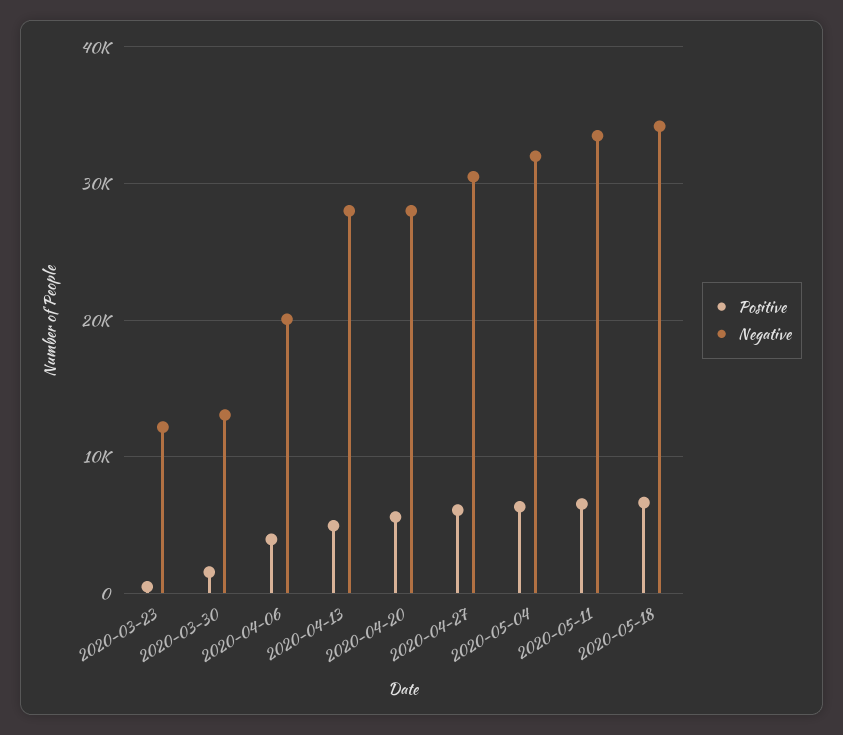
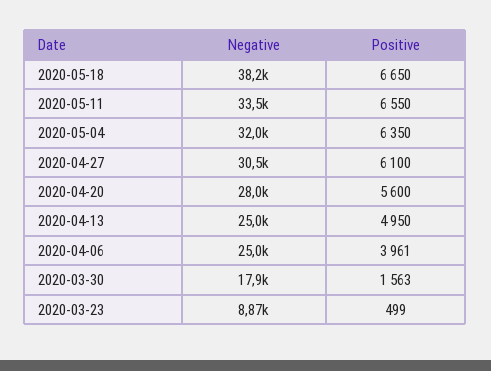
Negative, 2020-03-23: 12000 -> 8870
Negative, 2020-03-30: 13000 -> 17900
Negative, 2020-04-06: 20000 -> 25000
Negative, 2020-04-13: 28000 -> 25000
Negative, 2020-05-18: 34000 -> 38200

